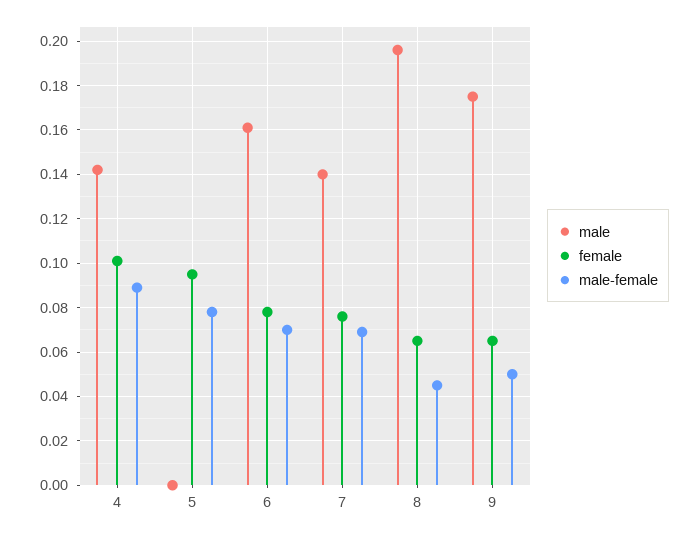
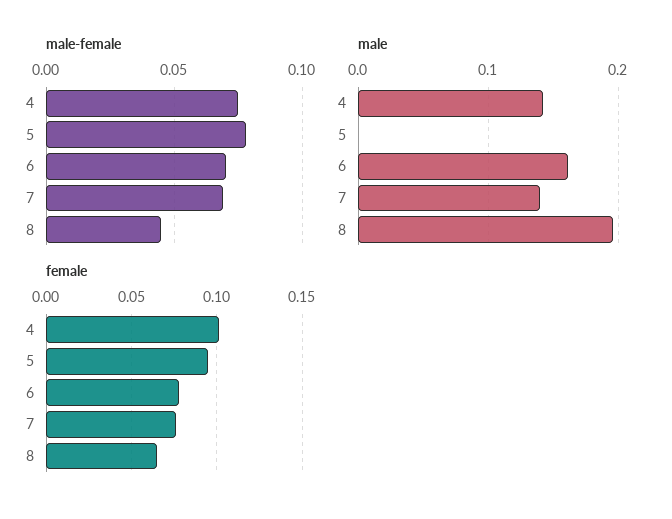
male-female, 4: 0.09 -> 0.075
male, 9: 0.175 -> none
female, 9: 0.065 -> none
male-female, 9: 0.05 -> none

